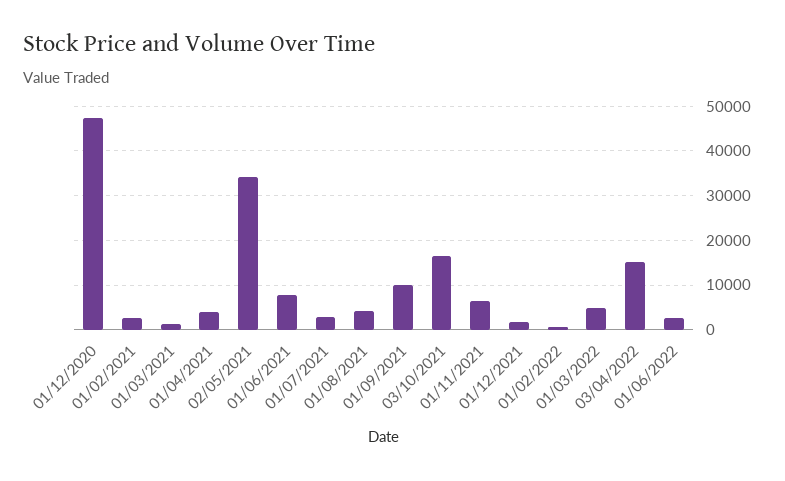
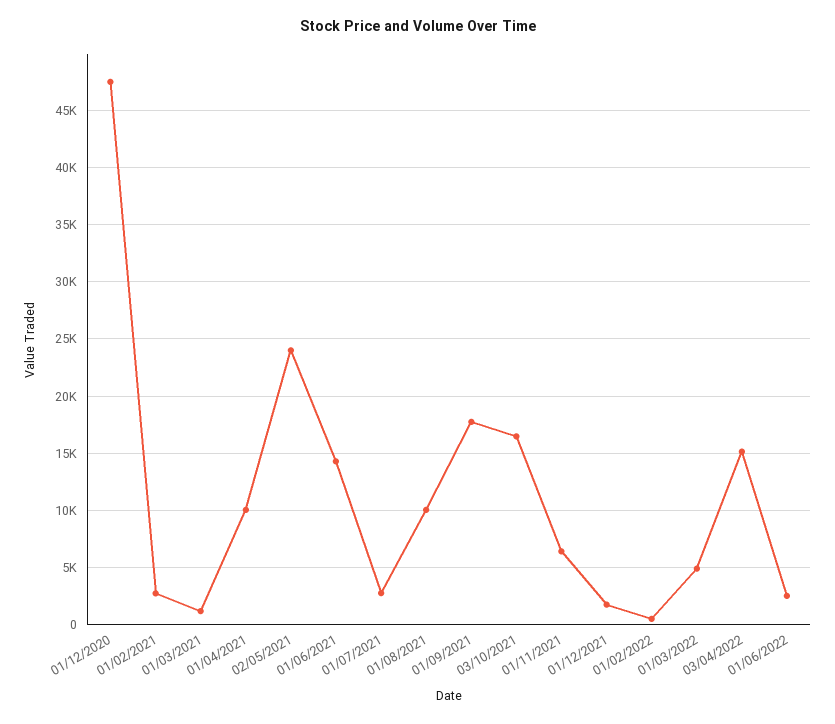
01/04/2021: 4000 -> 10000
02/05/2021: 34000 -> 24000
01/06/2021: 8000 -> 14000
01/08/2021: 4000 -> 10000
01/09/2021: 10000 -> 18000

